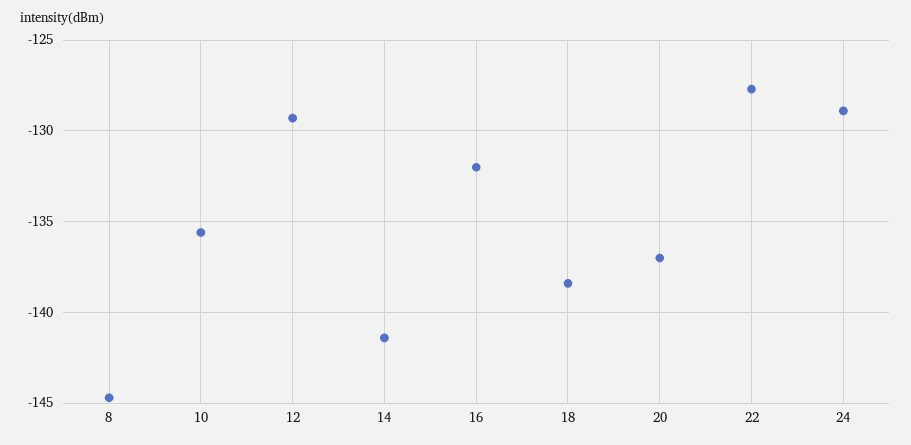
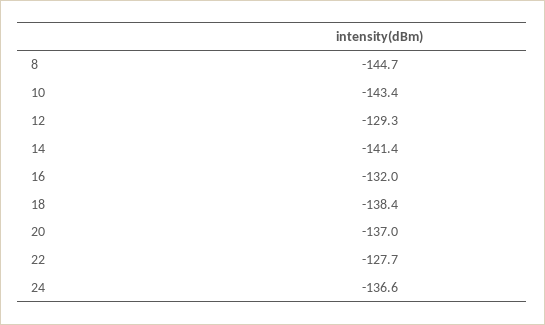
10: -135.5 -> -143.4
24: -129 -> -136.6

